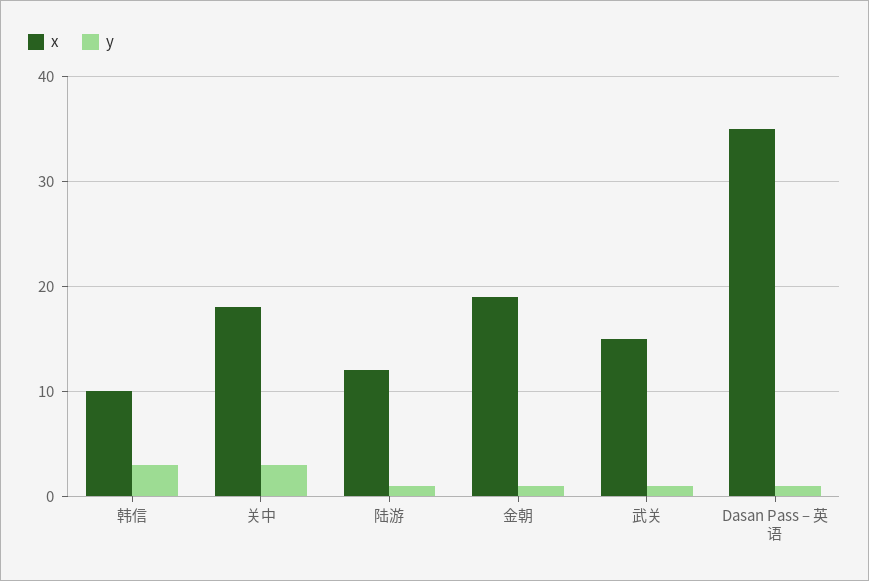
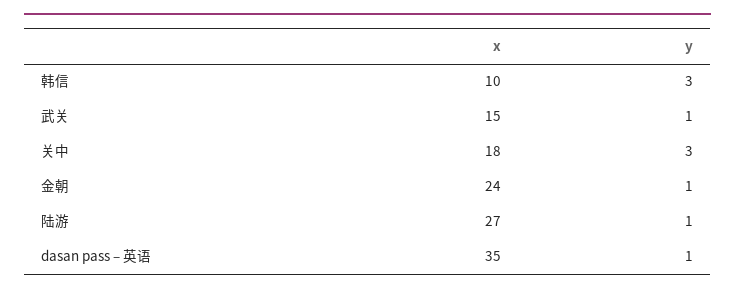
x, 陆游: 12 -> 27
x, 金朝: 19 -> 24

